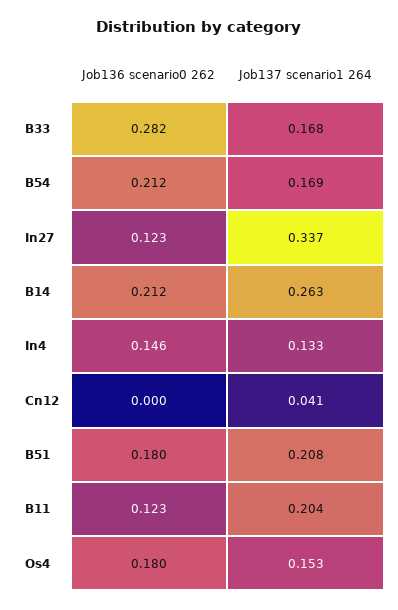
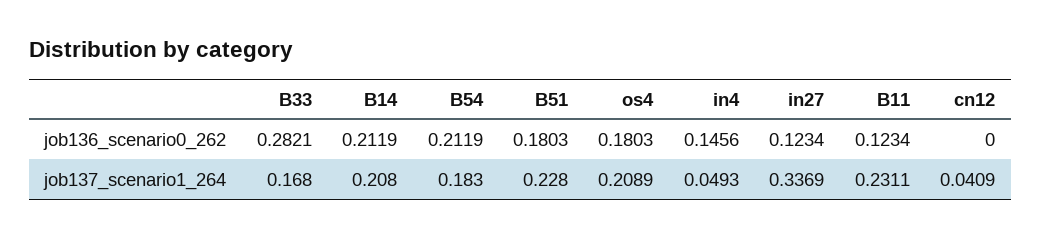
Job137 scenario1 264, B54: 0.169 -> 0.183
Job137 scenario1 264, B14: 0.263 -> 0.208
Job137 scenario1 264, In4: 0.133 -> 0.0493
Job137 scenario1 264, B51: 0.208 -> 0.228
Job137 scenario1 264, B11: 0.204 -> 0.2311
Job137 scenario1 264, Os4: 0.153 -> 0.2089

